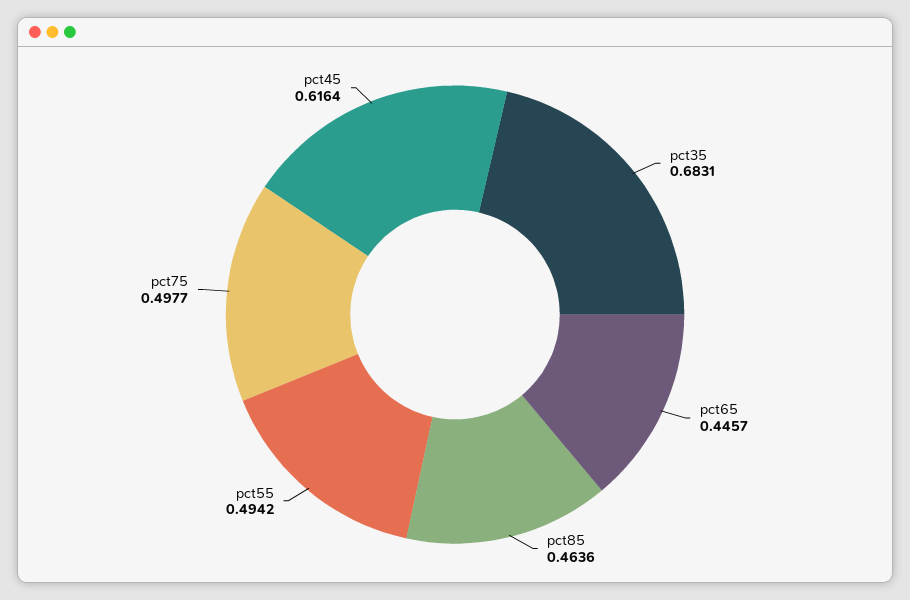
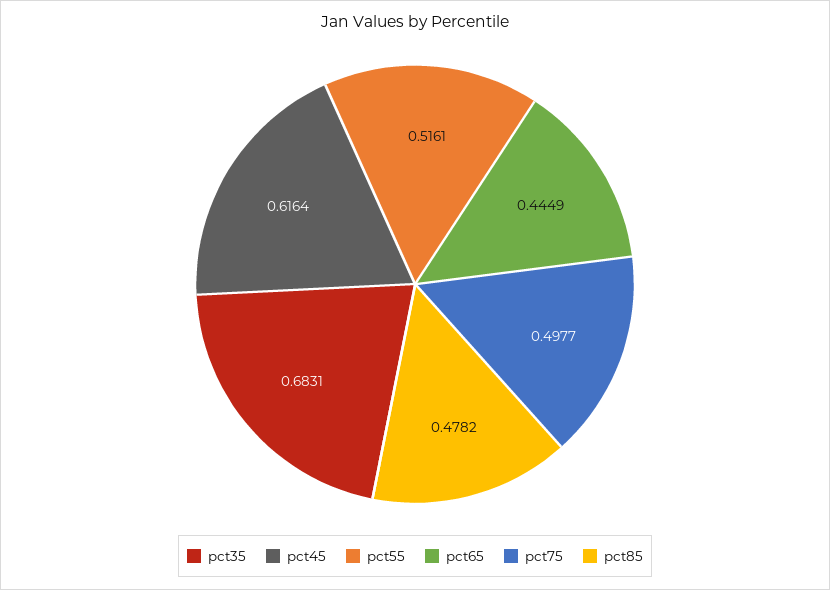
pct65: 0.4457 -> 0.4449
pct85: 0.4636 -> 0.4782
pct55: 0.4942 -> 0.5161

